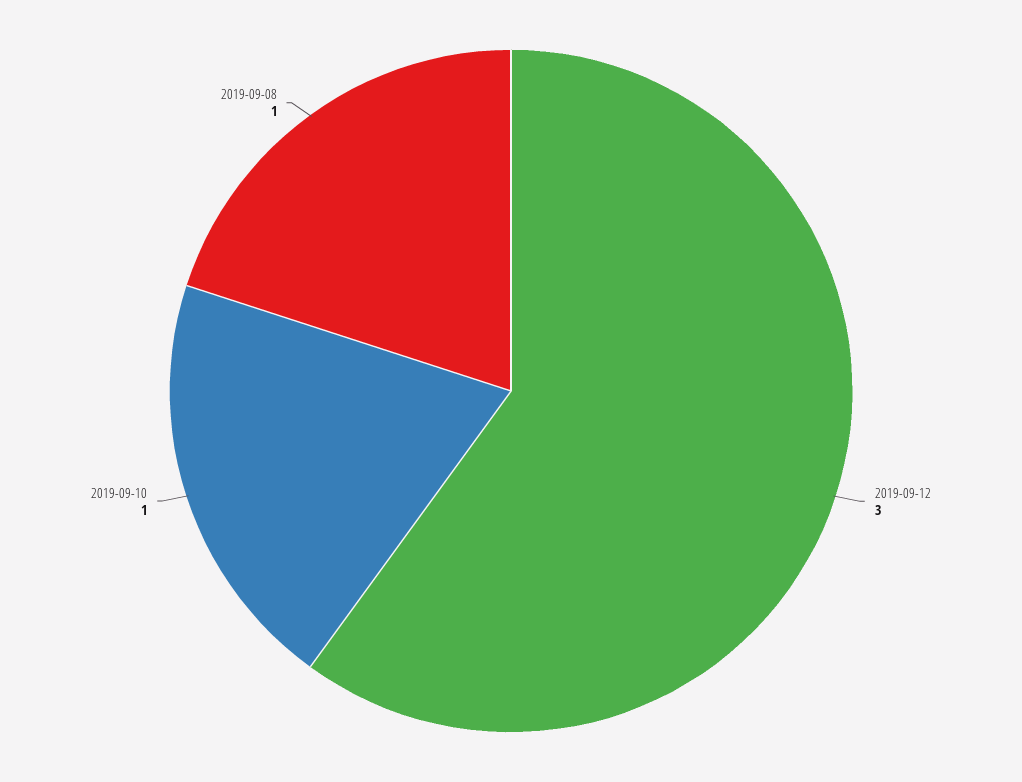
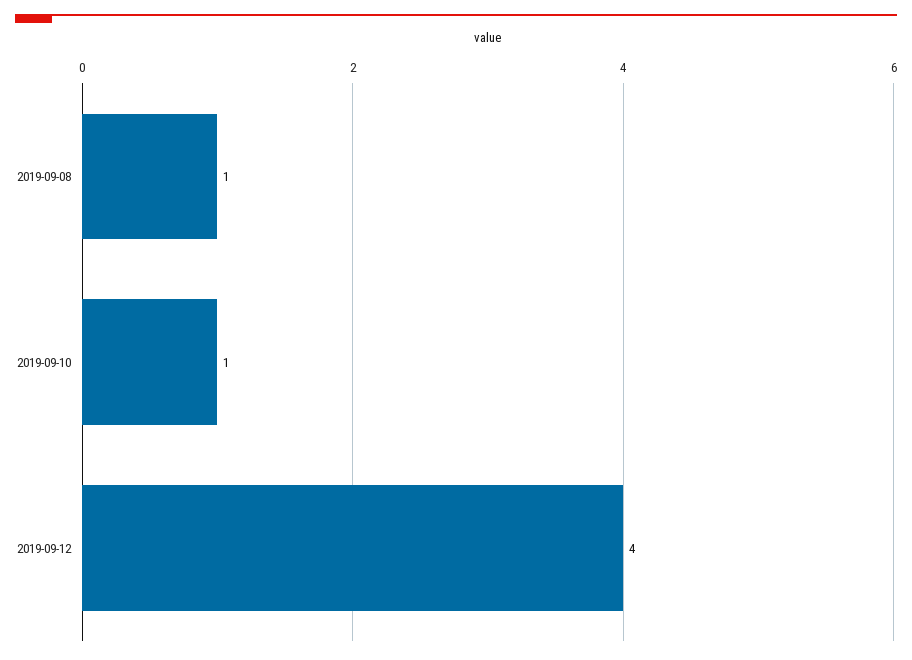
2019-09-12: 3 -> 4

